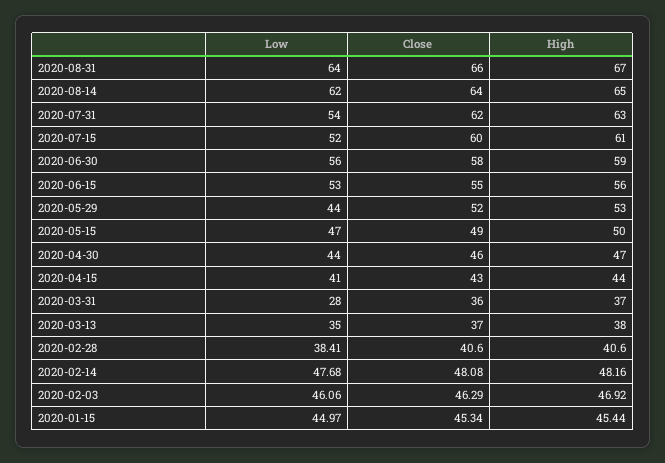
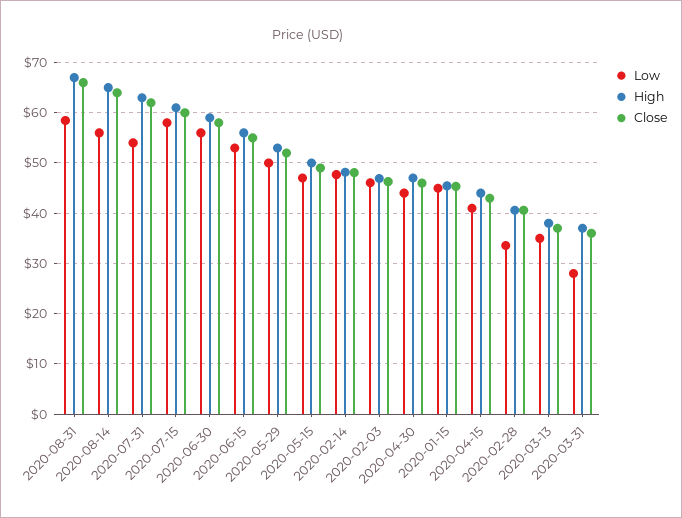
Low, 2020-08-31: 64 -> 58
Low, 2020-08-14: 62 -> 56
Low, 2020-07-15: 52 -> 58
Low, 2020-05-29: 44 -> 50
Low, 2020-02-28: 38.41 -> 34

